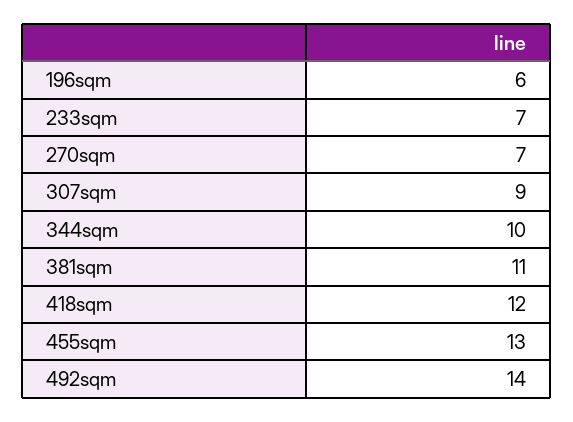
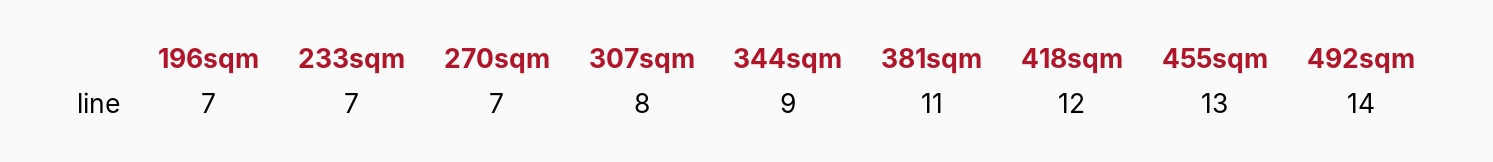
196sqm: 6 -> 7
307sqm: 9 -> 8
344sqm: 10 -> 9

